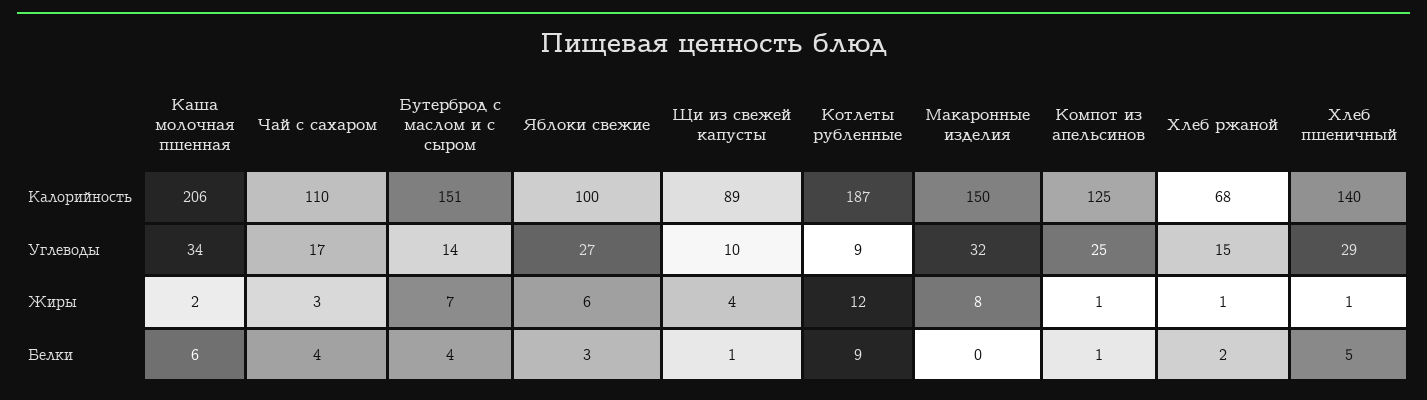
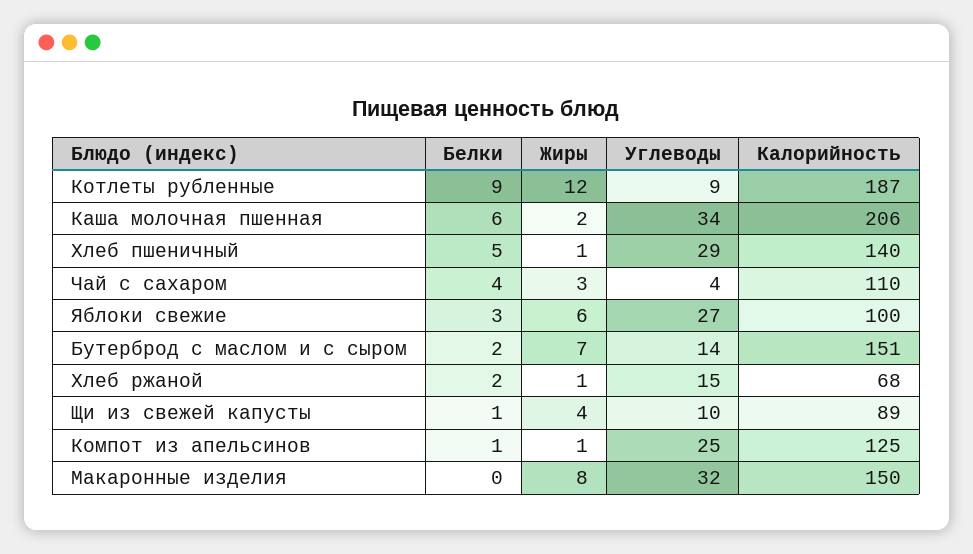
Чай с сахаром, Углеводы: 17 -> 4
Бутерброд с маслом и с сыром, Белки: 4 -> 2

